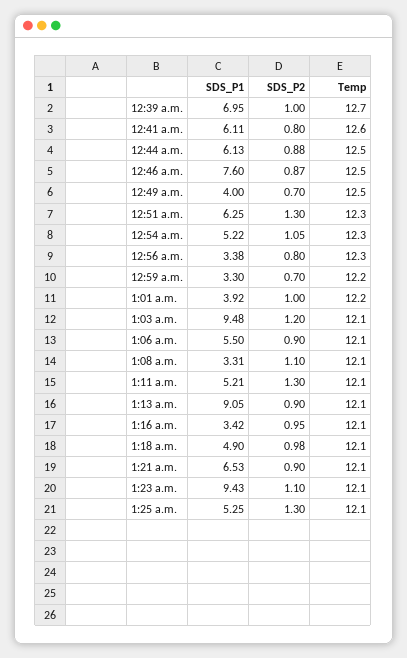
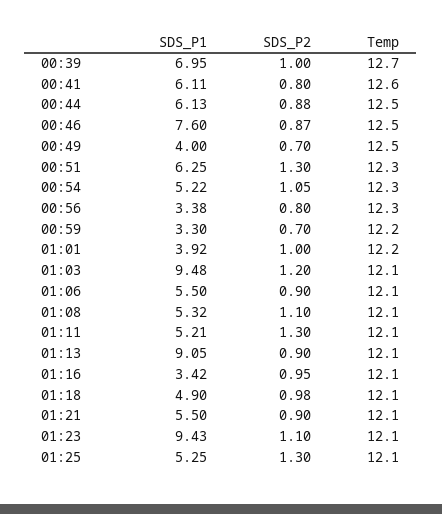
SDS_P1, 1:08 a.m.: 3.31 -> 5.32
SDS_P1, 1:21 a.m.: 6.53 -> 5.5

